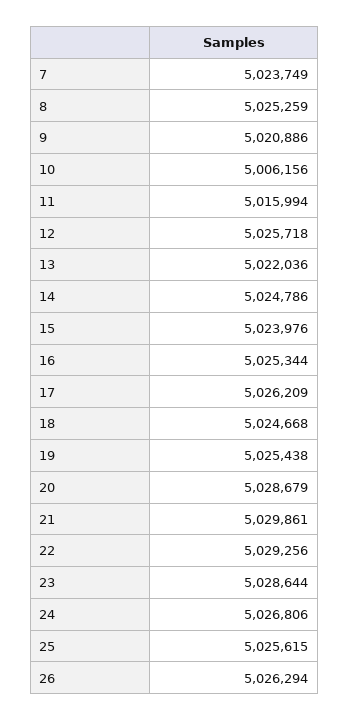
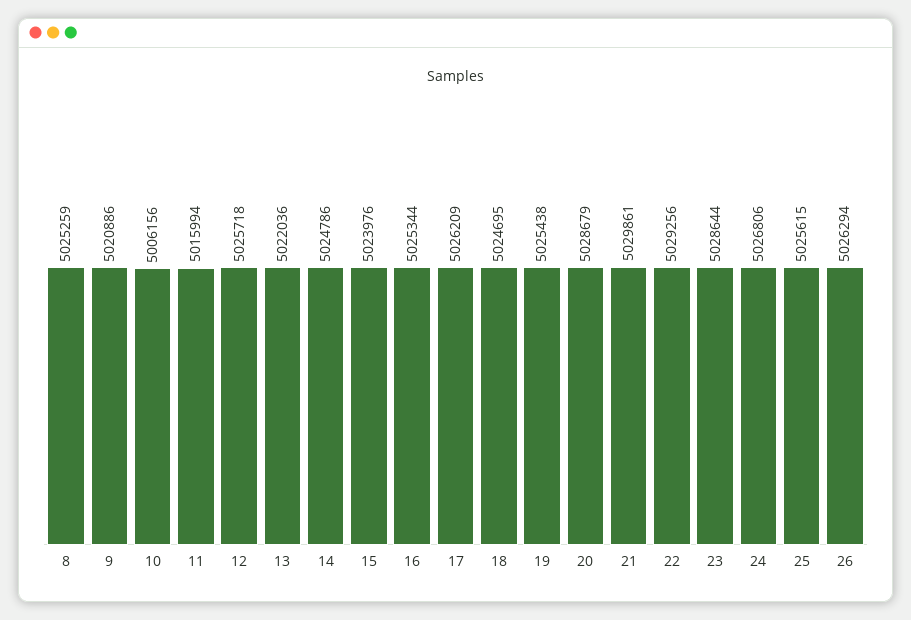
7: 5023749 -> none
18: 5024668 -> 5024695

